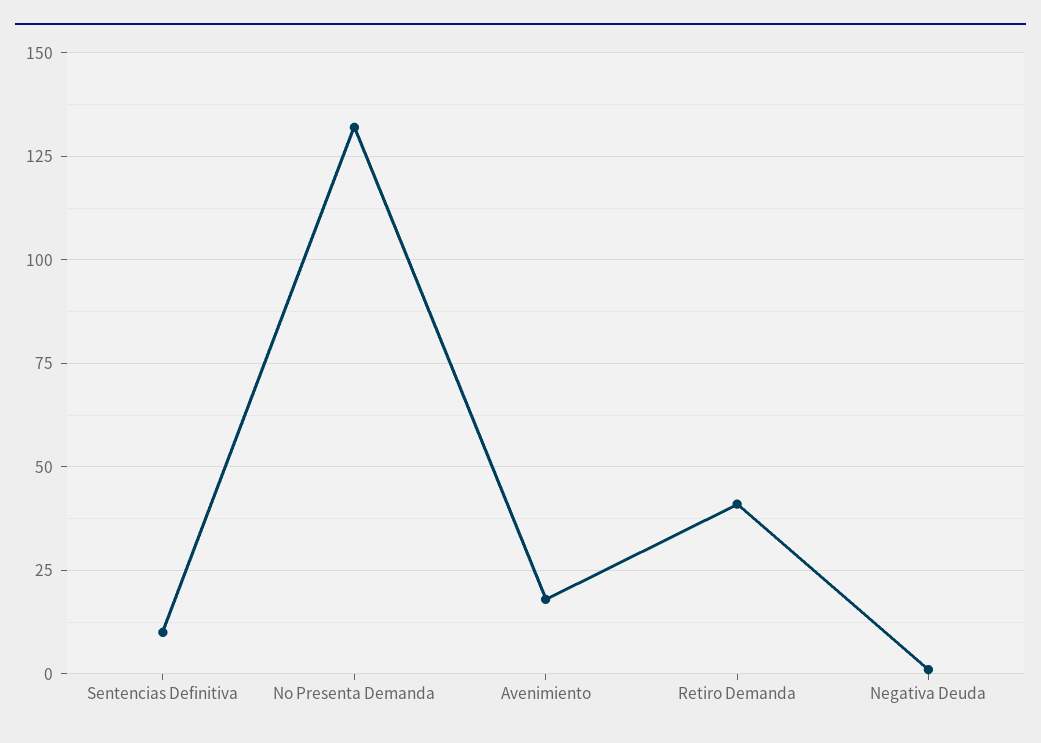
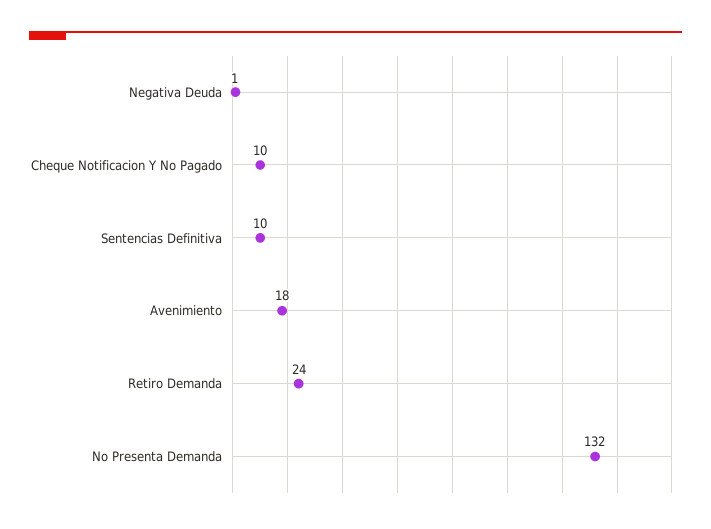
Retiro Demanda: 40 -> 24
Cheque Notificacion Y No Pagado: none -> 10

